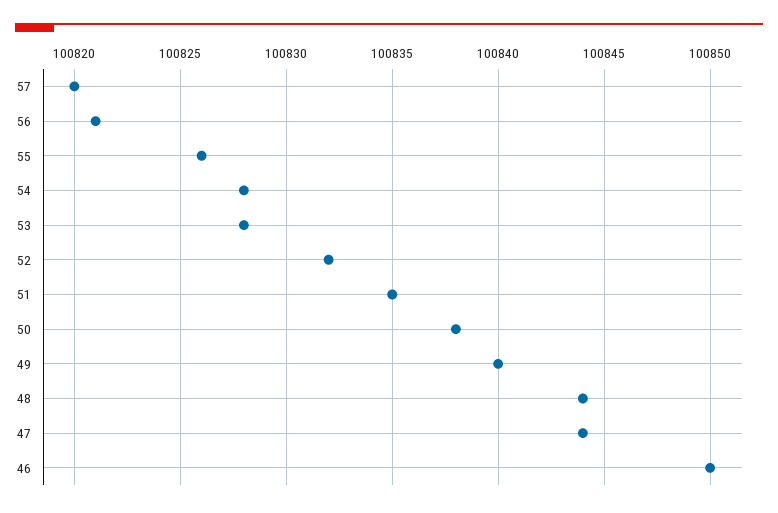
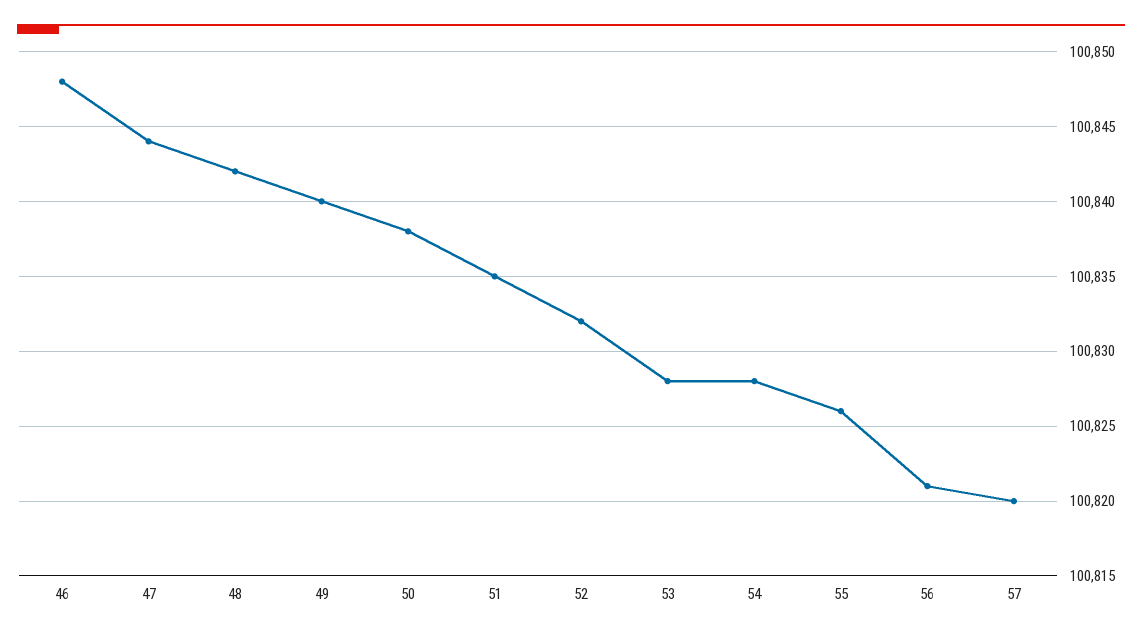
48: 100844 -> 100842
46: 100850 -> 100848

